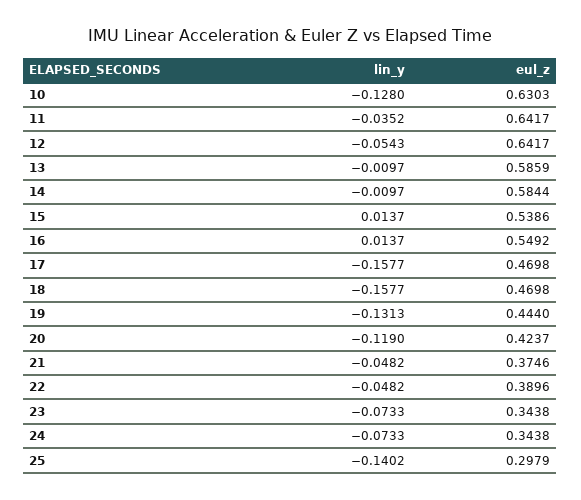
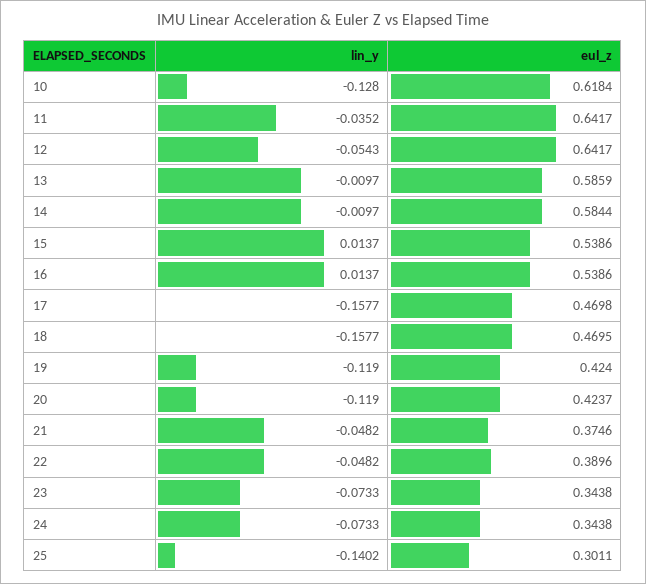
eul_z, 10: 0.6303 -> 0.6184
eul_z, 16: 0.5492 -> 0.5386
eul_z, 18: 0.4698 -> 0.4695
lin_y, 19: -0.1313 -> -0.119
eul_z, 19: 0.444 -> 0.424
eul_z, 25: 0.2979 -> 0.3011

